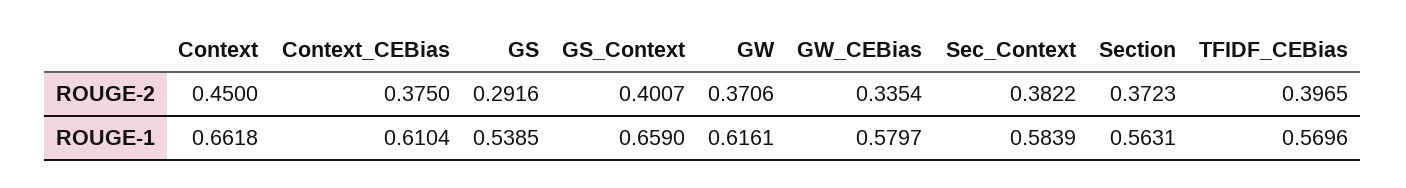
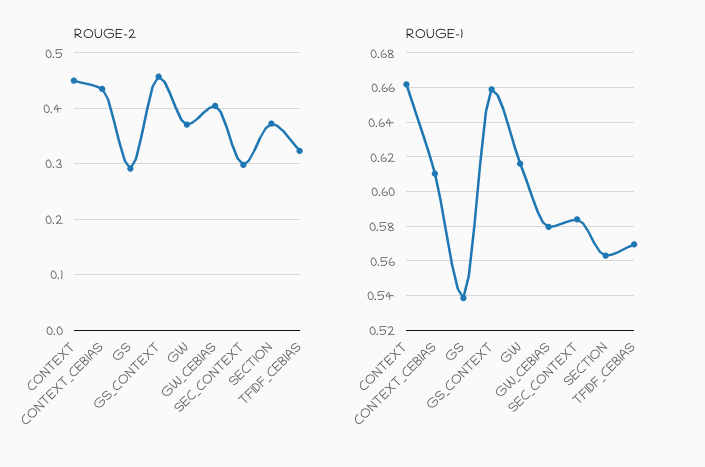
ROUGE-2, Context_CEBias: 0.375 -> 0.44
ROUGE-2, GS_Context: 0.4007 -> 0.46
ROUGE-2, GW_CEBias: 0.3354 -> 0.4
ROUGE-2, Sec_Context: 0.3822 -> 0.3
ROUGE-2, TFIDF_CEBias: 0.3965 -> 0.32

